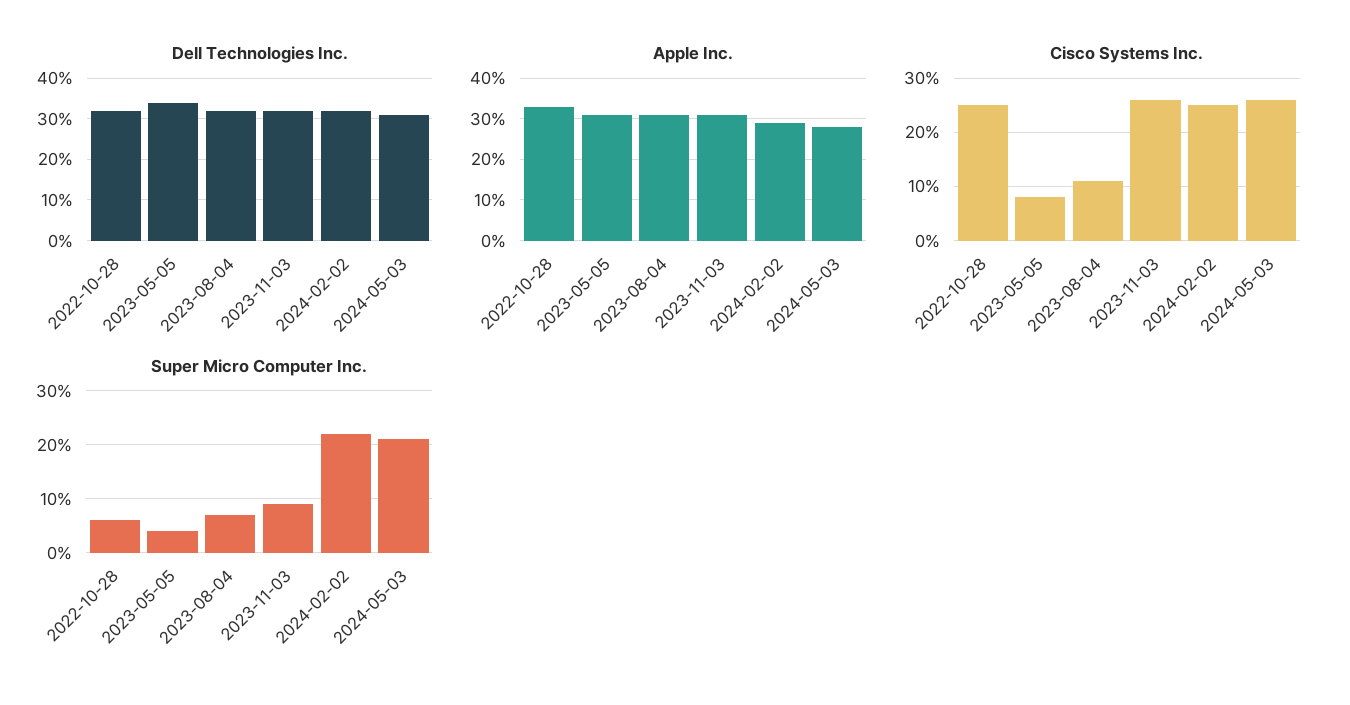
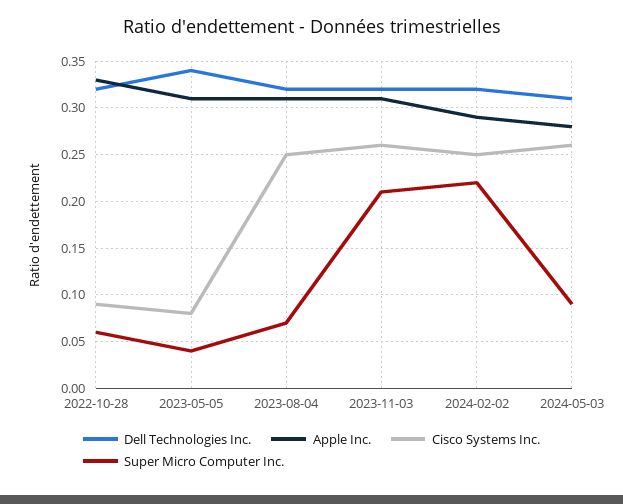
Cisco Systems Inc., 2022-10-28: 0.25 -> 0.09
Cisco Systems Inc., 2023-08-04: 0.1 -> 0.25
Super Micro Computer Inc., 2023-11-03: 0.1 -> 0.21
Super Micro Computer Inc., 2024-05-03: 0.2 -> 0.09

